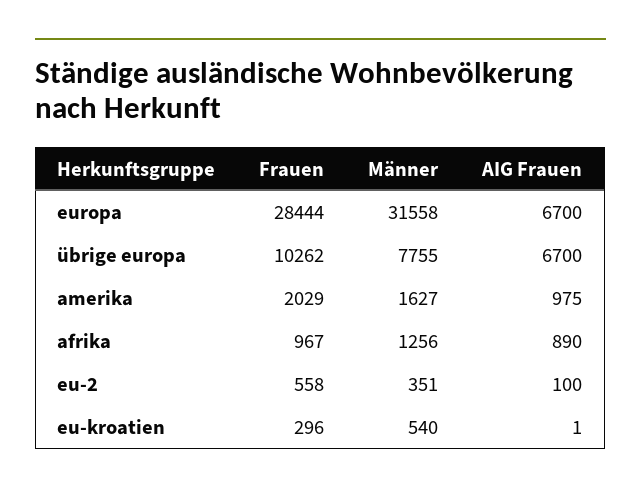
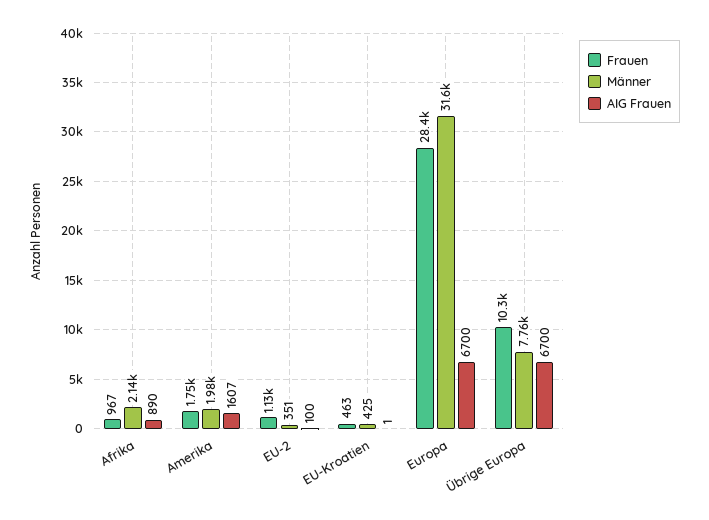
Frauen, amerika: 2029 -> 1750
Männer, amerika: 1627 -> 1980
AIG Frauen, amerika: 975 -> 1607
Männer, afrika: 1256 -> 2140
Frauen, eu-2: 558 -> 1130
Frauen, eu-kroatien: 296 -> 463
Männer, eu-kroatien: 540 -> 425

